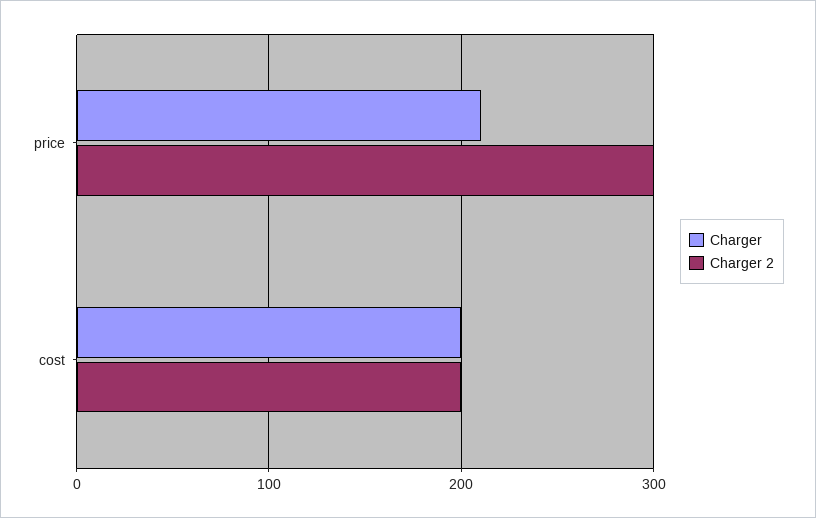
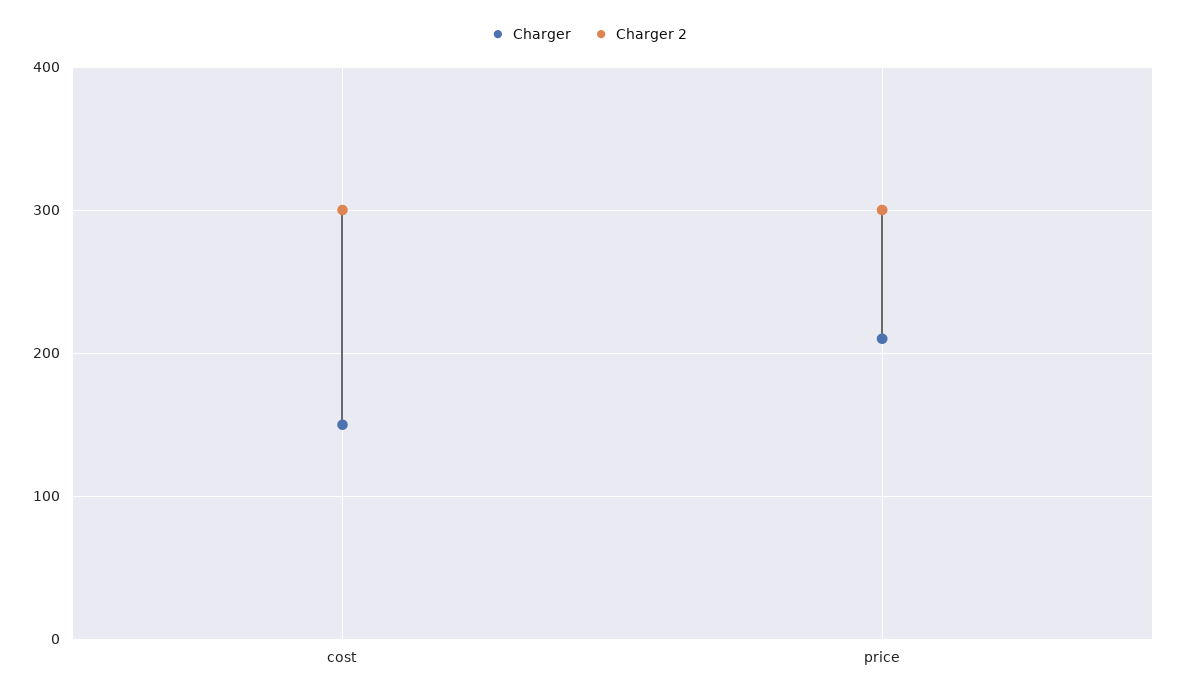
Charger, cost: 200 -> 150
Charger 2, cost: 200 -> 300

